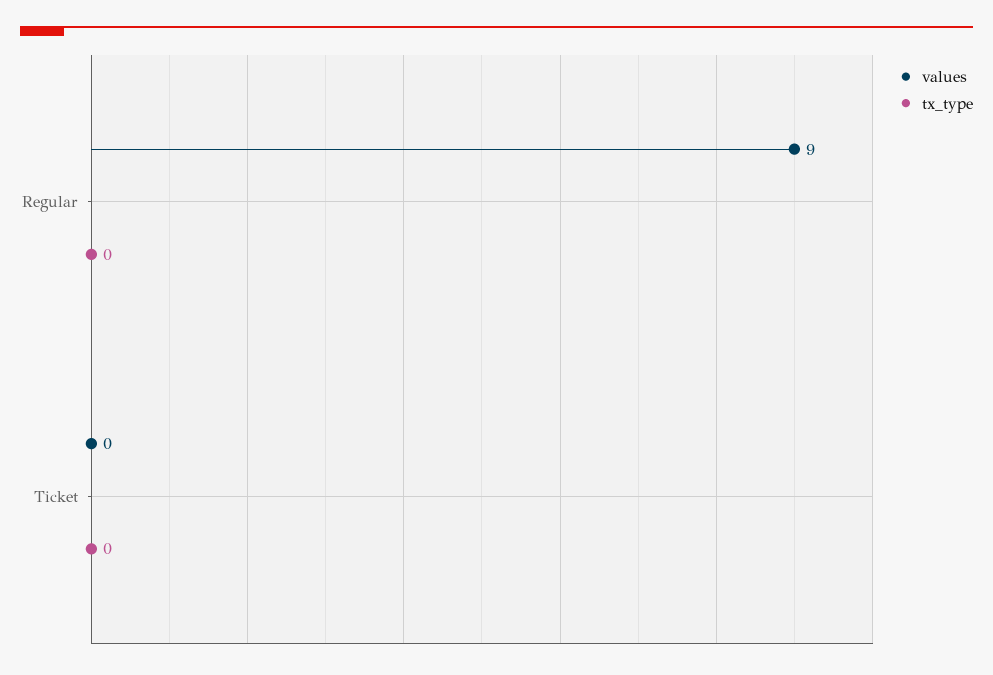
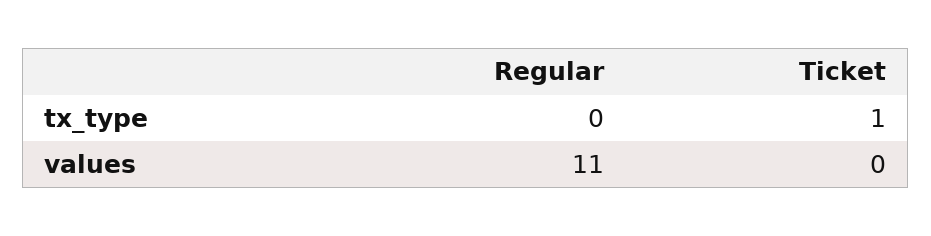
values, Regular: 9 -> 11
tx_type, Ticket: 0 -> 1

